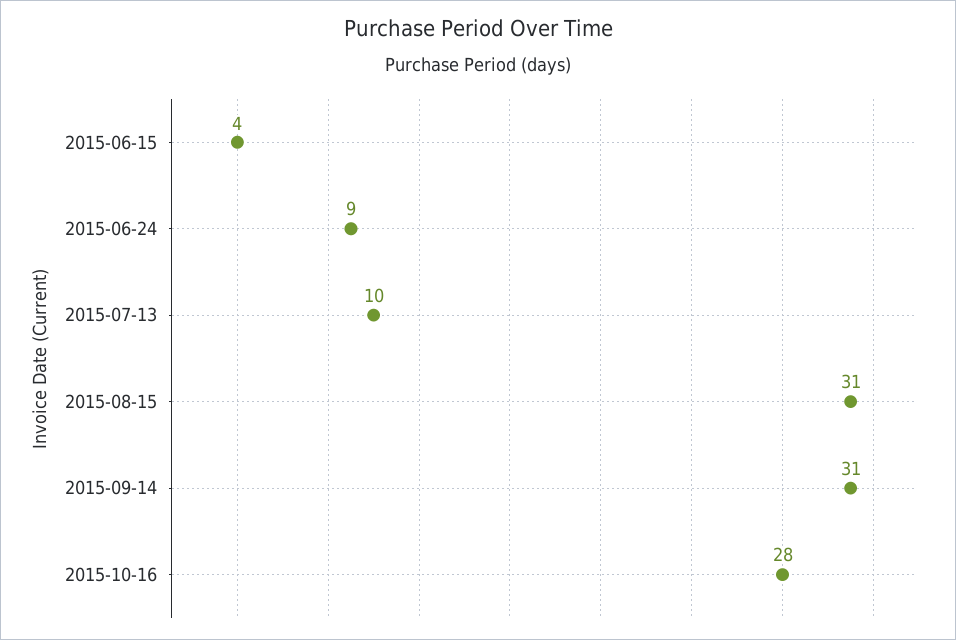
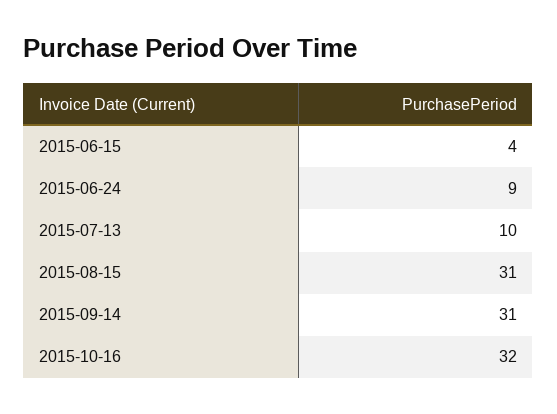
2015-10-16: 28 -> 32

